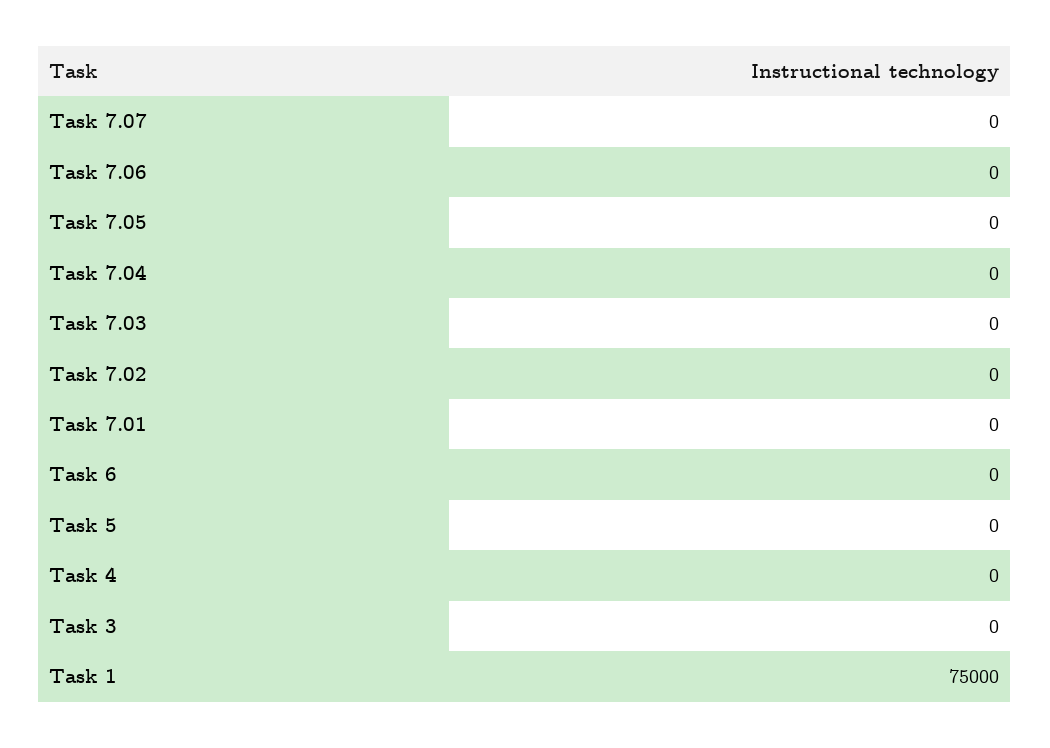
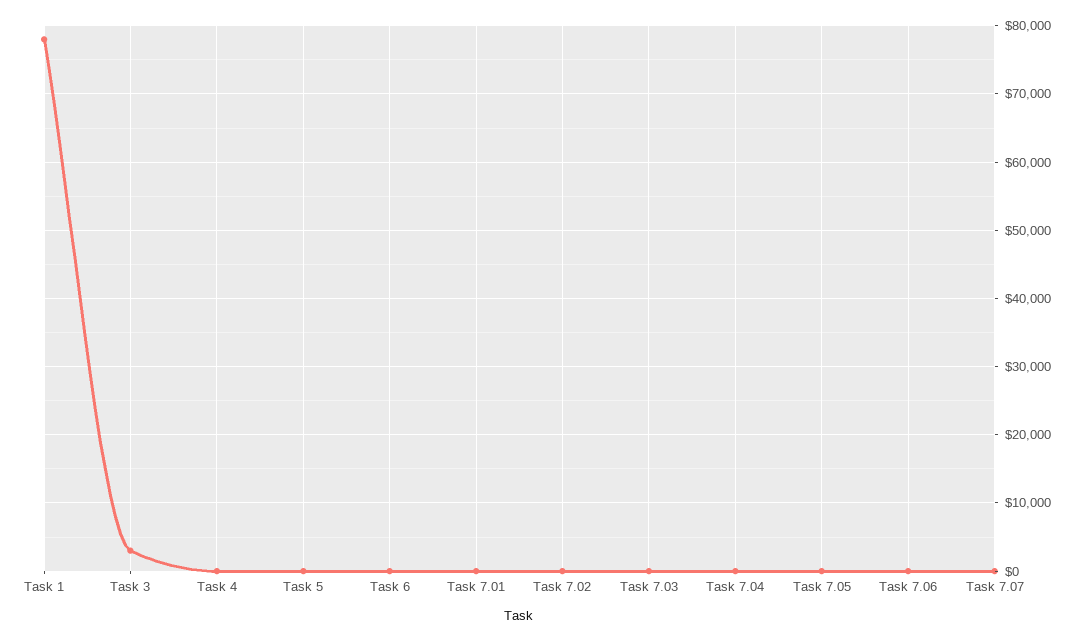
Task 3: 0 -> 3000
Task 1: 75000 -> 78000

